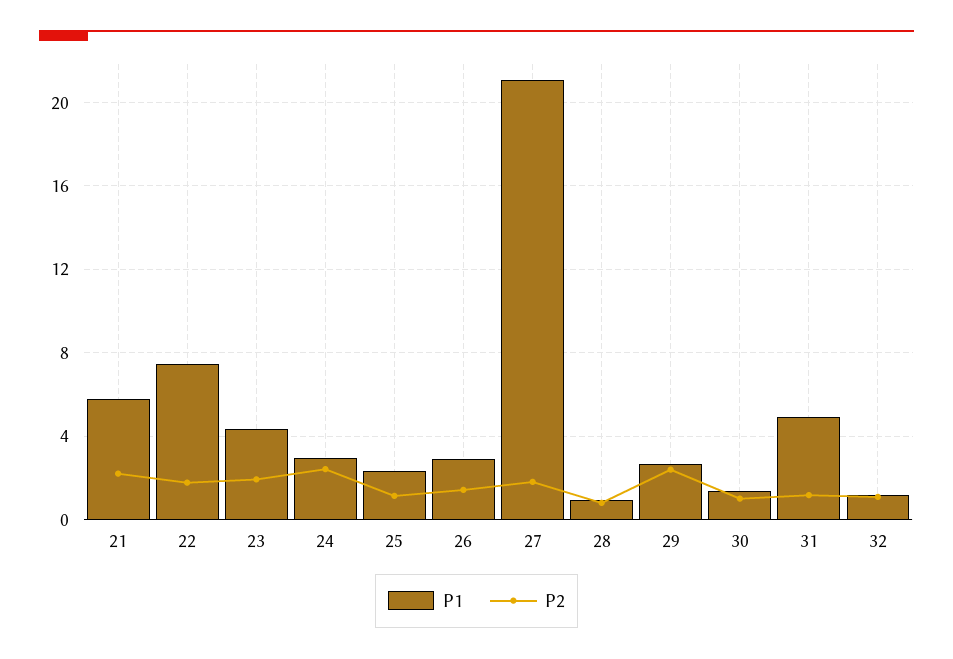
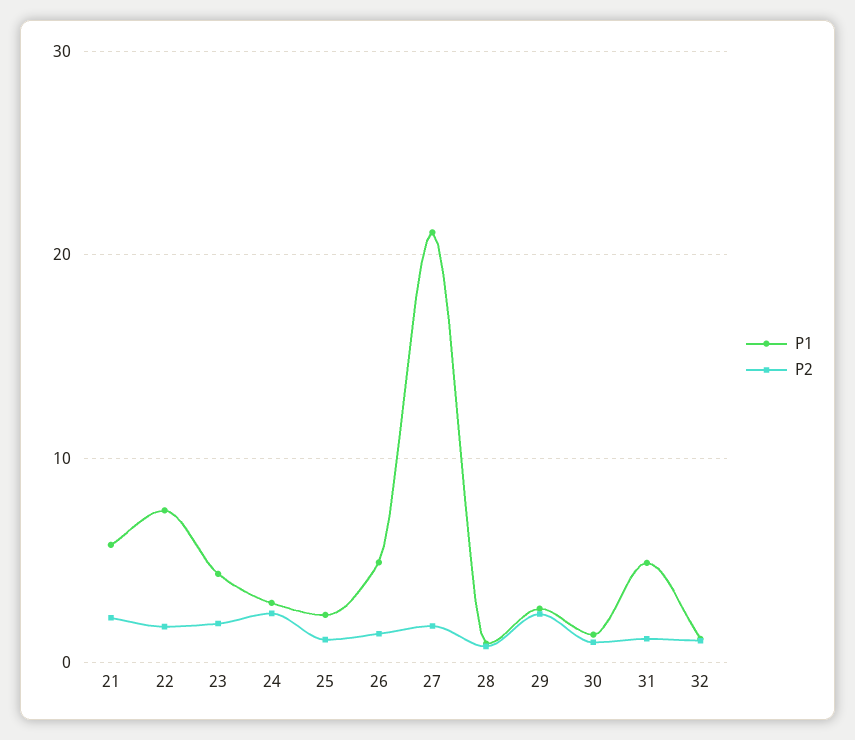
P1, 26: 3 -> 5

